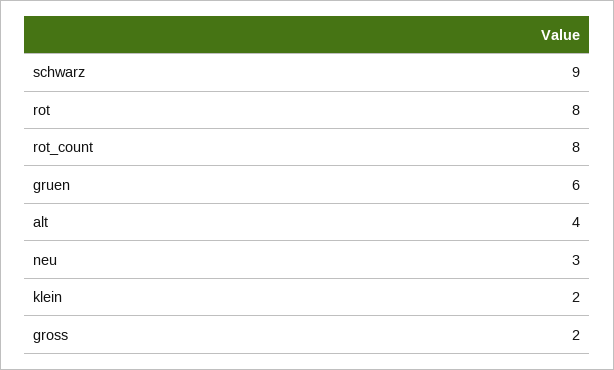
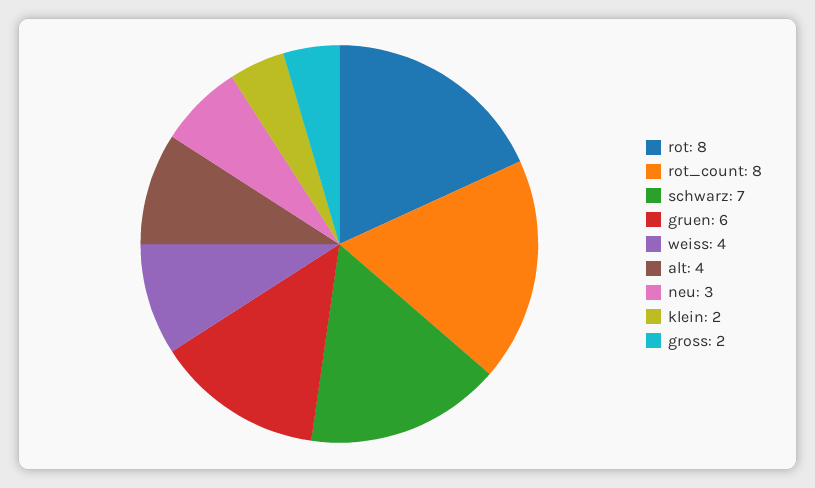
schwarz: 9 -> 7
weiss: none -> 4

